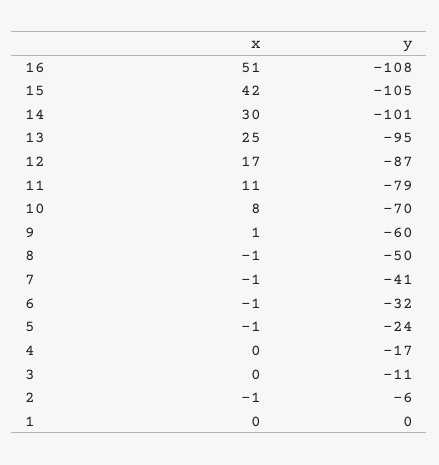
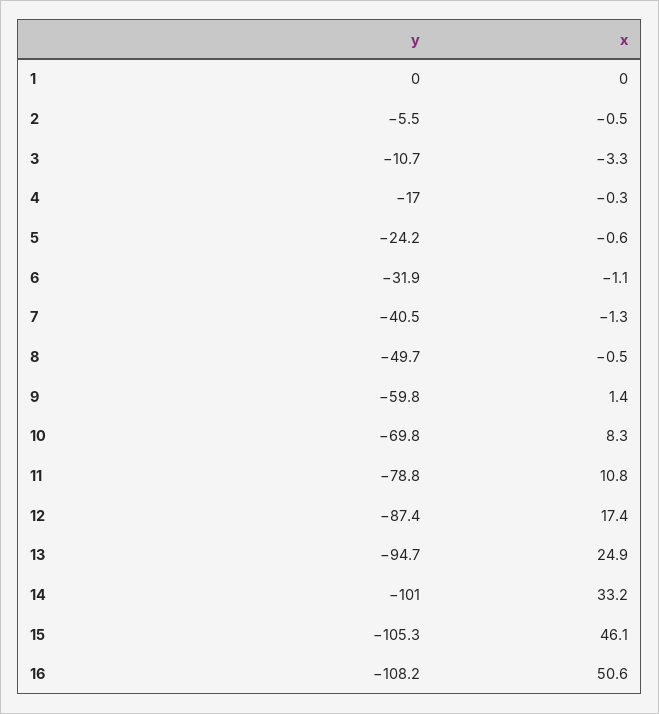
x, 15: 42 -> 46.1
x, 14: 30 -> 33.2
x, 3: 0 -> -3.3

